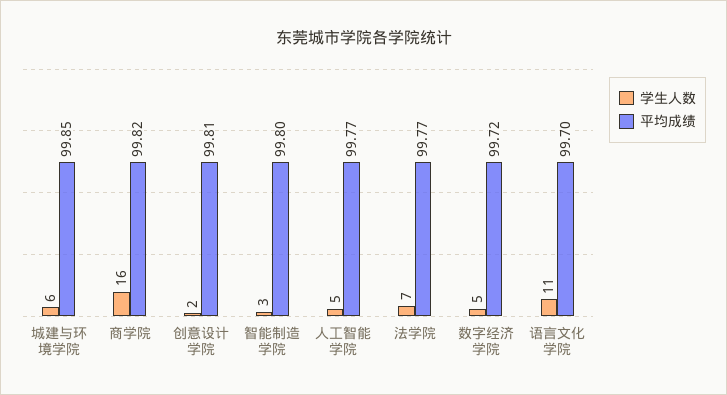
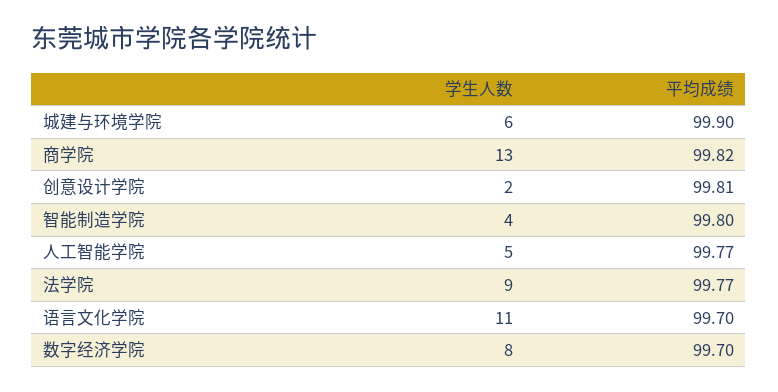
平均成绩, 城建与环境学院: 99.85 -> 99.9
学生人数, 商学院: 16 -> 13
学生人数, 智能制造学院: 3 -> 4
学生人数, 法学院: 7 -> 9
学生人数, 数字经济学院: 5 -> 8
平均成绩, 数字经济学院: 99.72 -> 99.7

